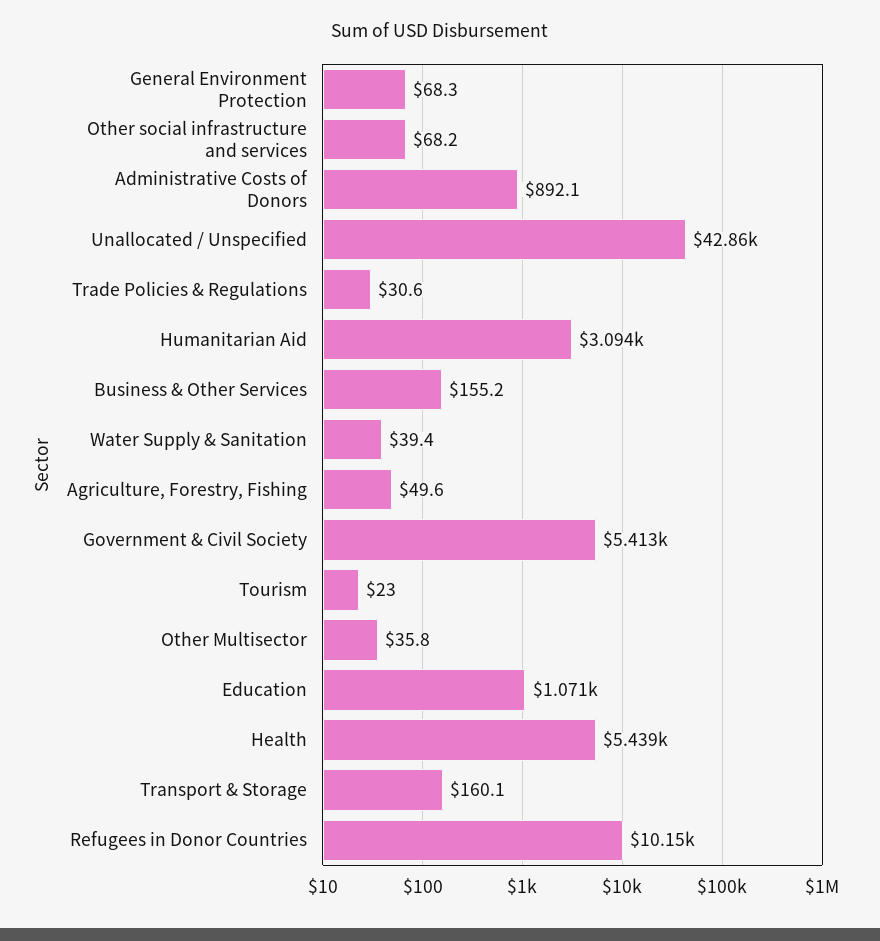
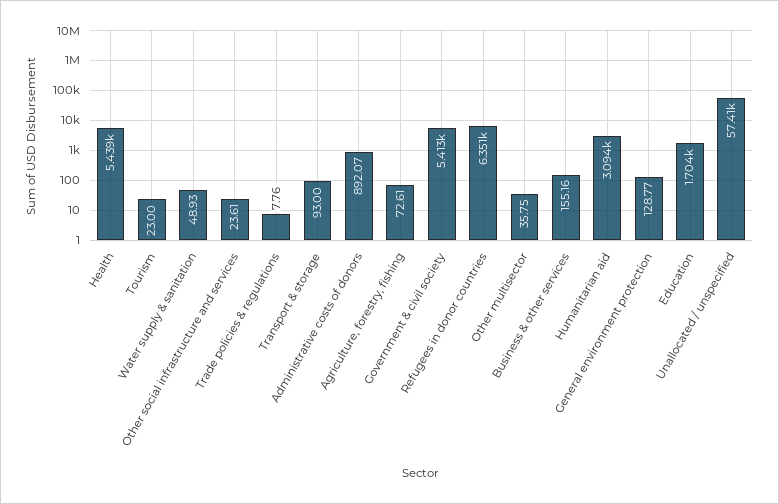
General Environment Protection: 68.3 -> 128.77
Other social infrastructure and services: 68.2 -> 23.61
Unallocated / Unspecified: 42860 -> 57410
Trade Policies & Regulations: 30.6 -> 7.76
Water Supply & Sanitation: 39.4 -> 48.93
Agriculture, Forestry, Fishing: 49.6 -> 72.61
Education: 1071 -> 1704
Transport & Storage: 160.1 -> 93
Refugees in Donor Countries: 10150 -> 6351

